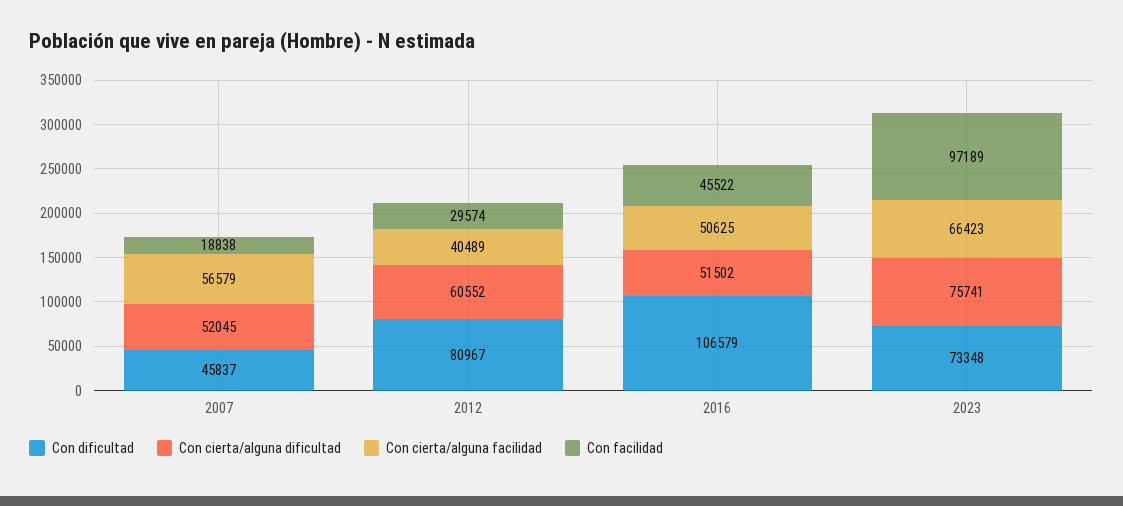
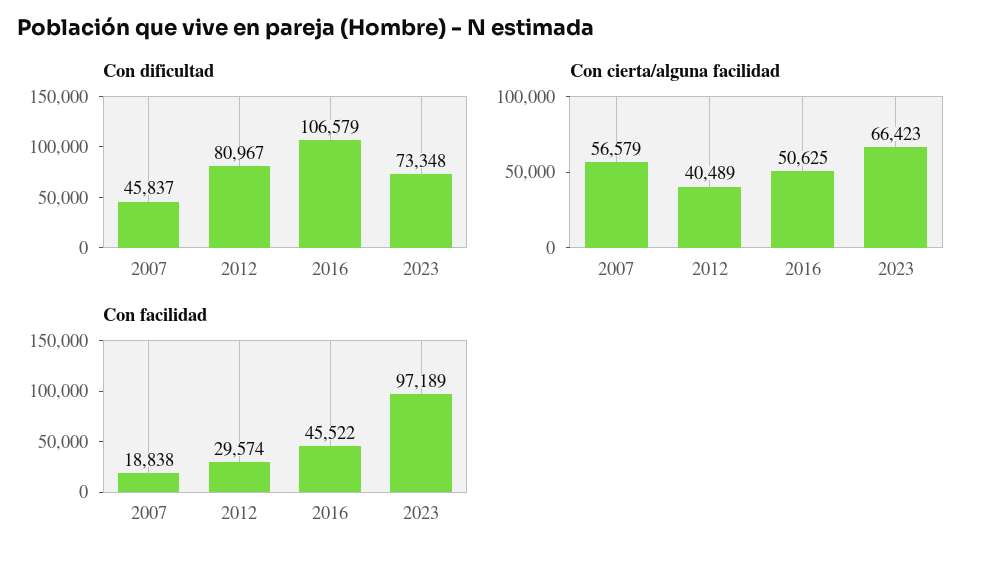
Con cierta/alguna dificultad, 2007: 52045 -> none
Con cierta/alguna dificultad, 2012: 60552 -> none
Con cierta/alguna dificultad, 2016: 51502 -> none
Con cierta/alguna dificultad, 2023: 75741 -> none

